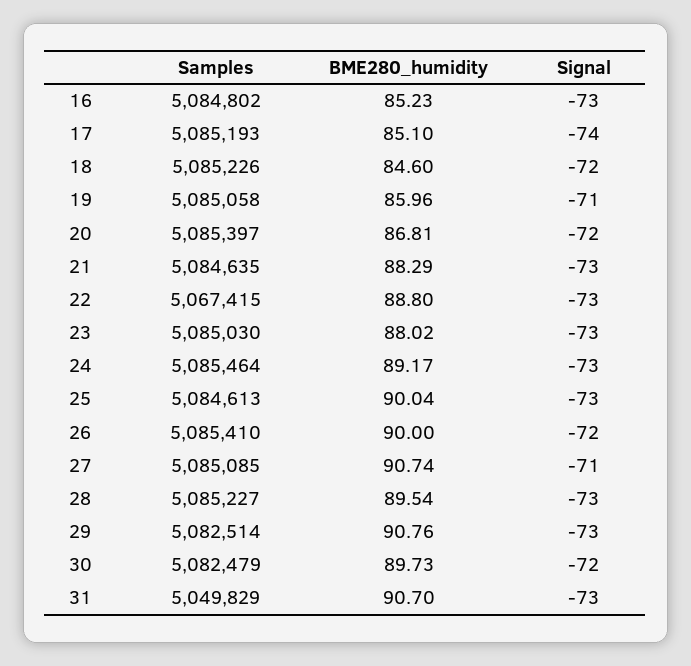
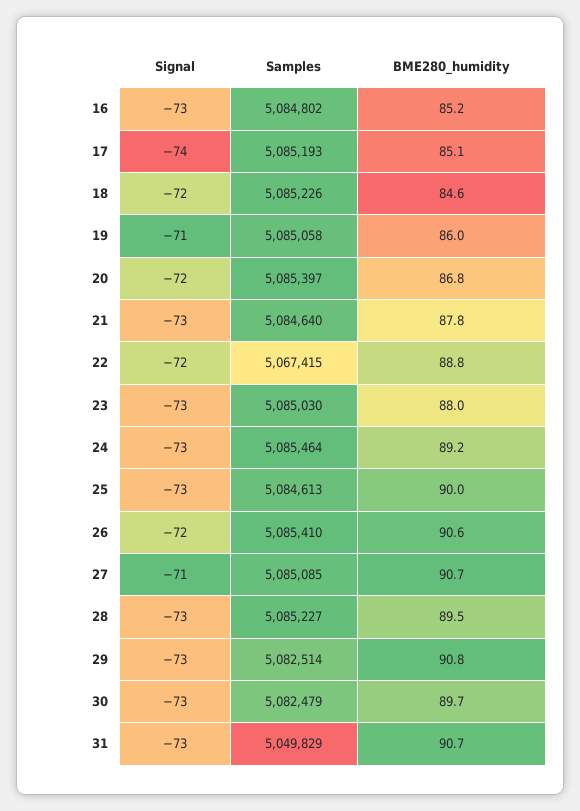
Samples, 21: 5084635 -> 5084640
BME280_humidity, 21: 88.29 -> 87.8
Signal, 22: -73 -> -72
BME280_humidity, 26: 90 -> 90.6
Signal, 30: -72 -> -73

